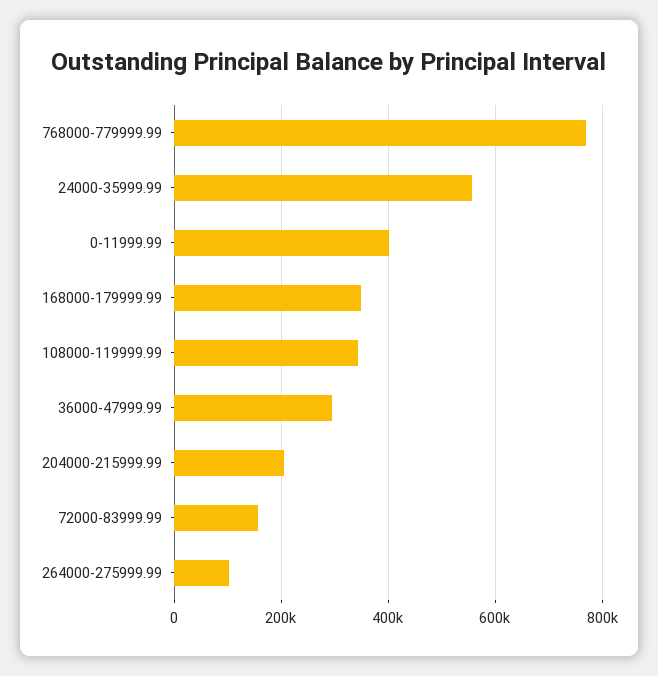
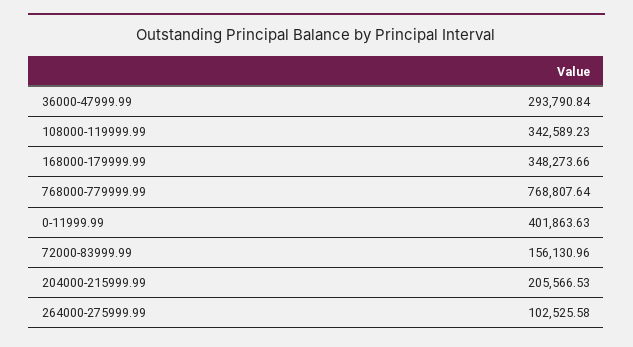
24000-35999.99: 560000 -> none

